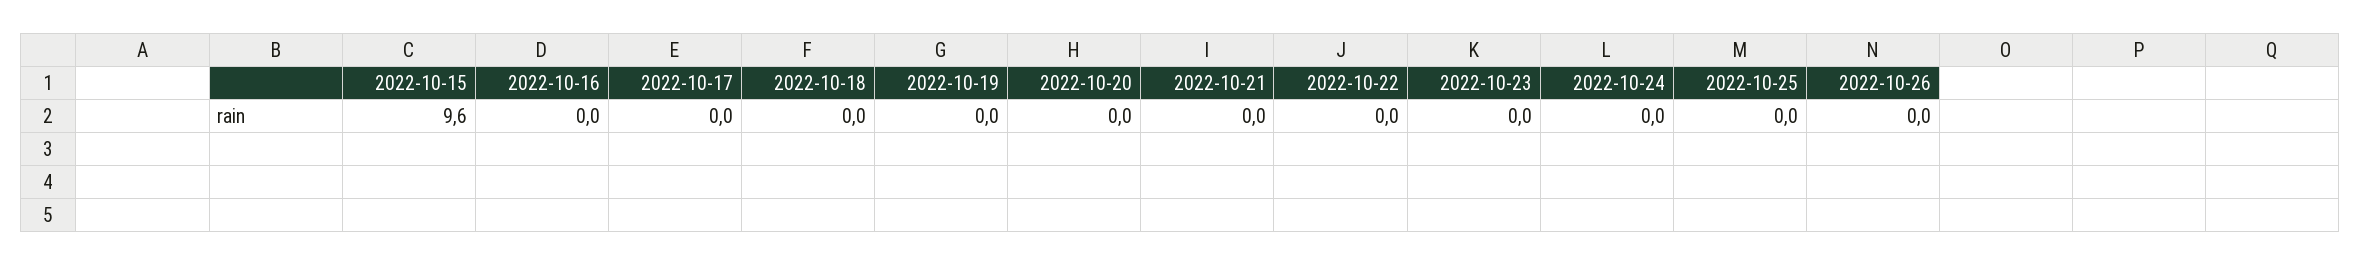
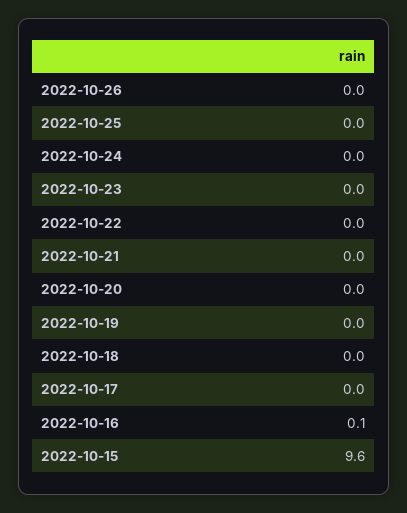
2022-10-16: 0 -> 0.1

